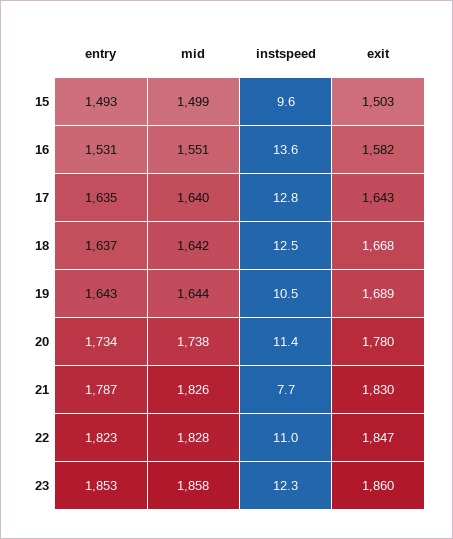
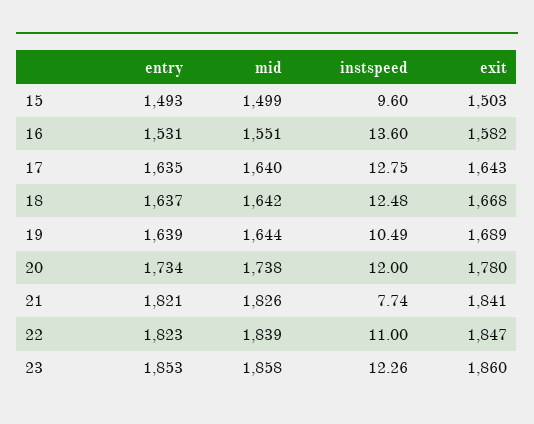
entry, 19: 1643 -> 1639
instspeed, 20: 11.4 -> 12
entry, 21: 1787 -> 1821
exit, 21: 1830 -> 1841
mid, 22: 1828 -> 1839

